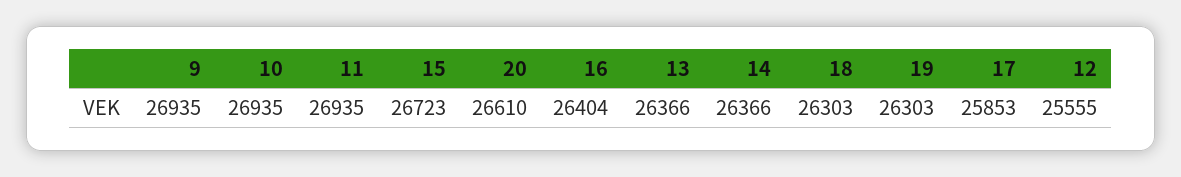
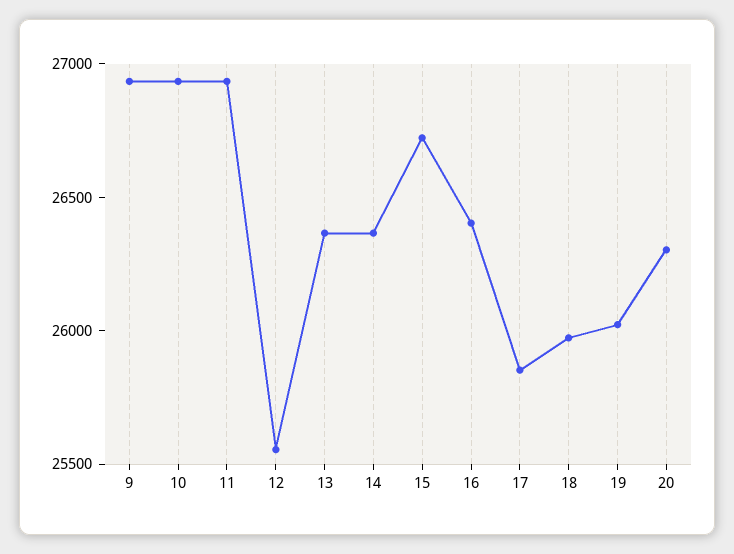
20: 26610 -> 26300
18: 26303 -> 26000
19: 26303 -> 26000

